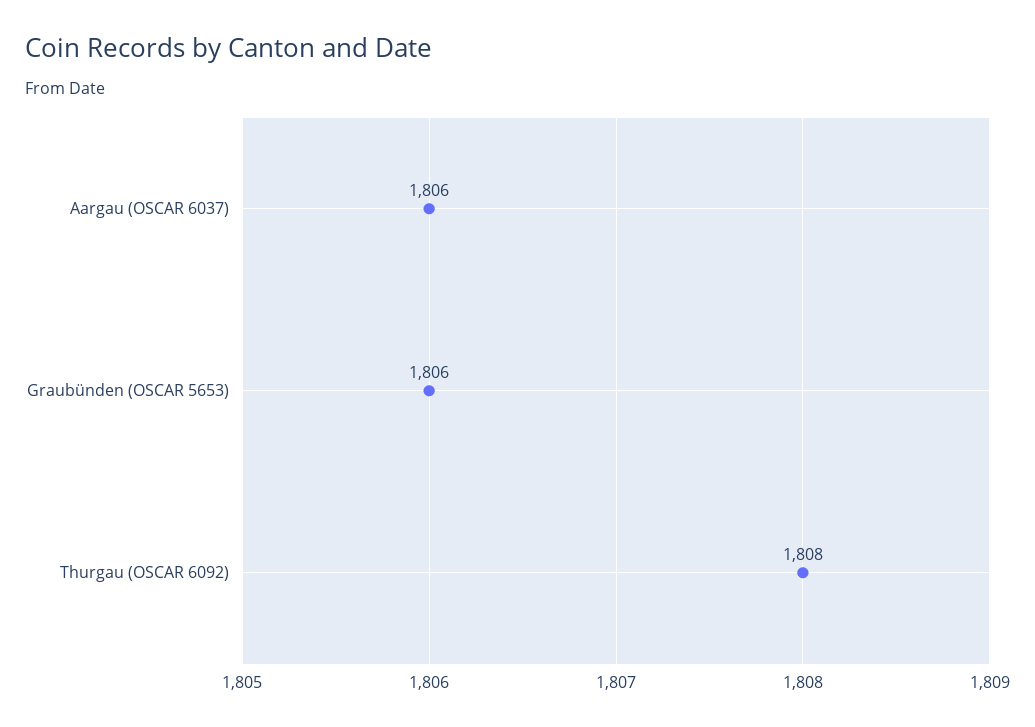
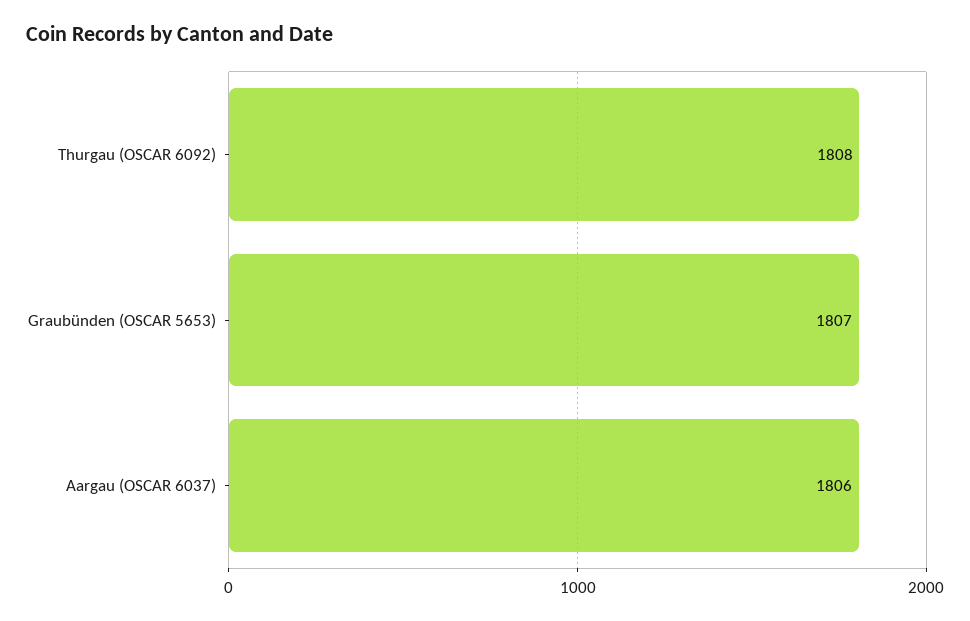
Graubünden (OSCAR 5653): 1806 -> 1807

